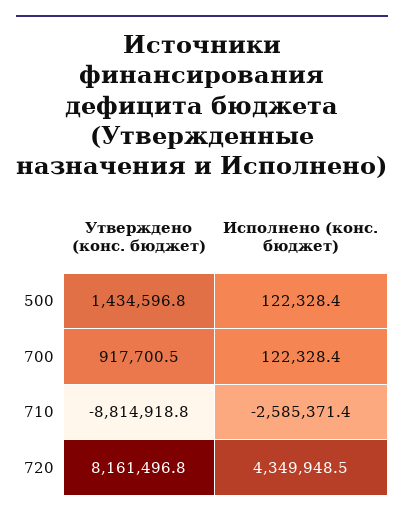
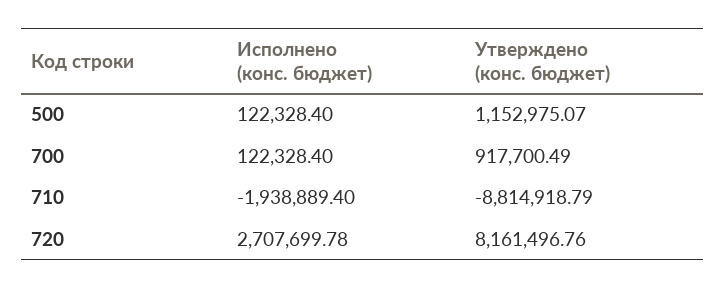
Утверждено (конс. бюджет), 500: 1434596.8 -> 1152975.07
Исполнено (конс. бюджет), 710: -2585371.4 -> -1938889.4
Исполнено (конс. бюджет), 720: 4349948.5 -> 2707699.78

